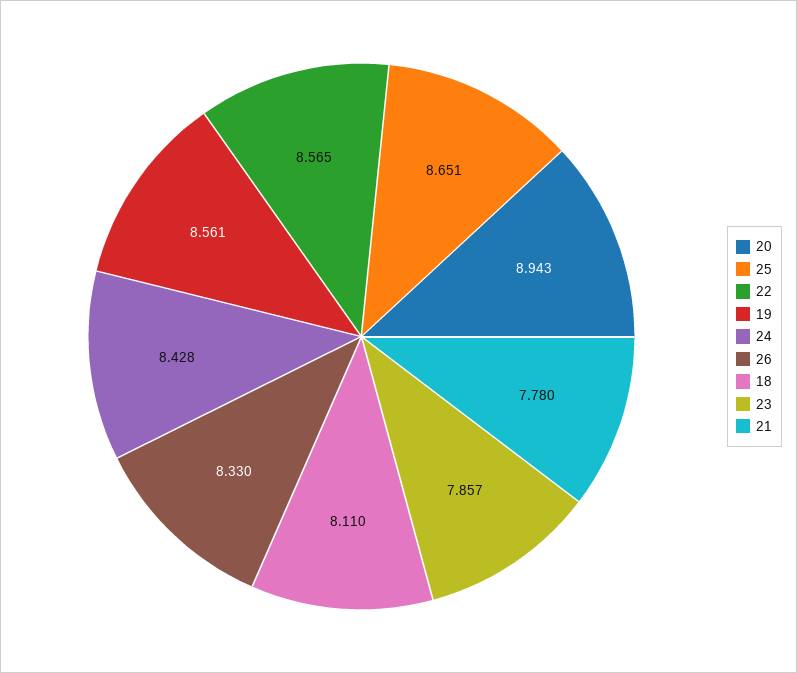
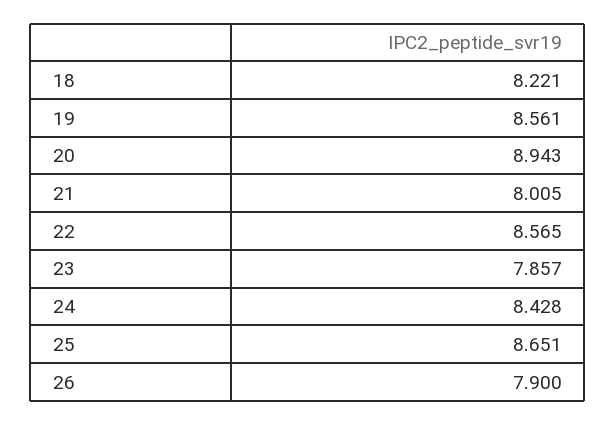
26: 8.33 -> 7.9
18: 8.11 -> 8.221
21: 7.78 -> 8.005

